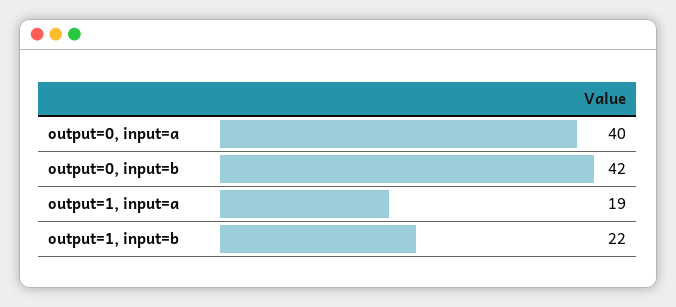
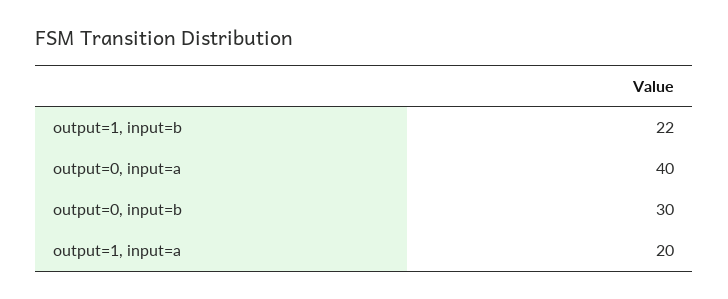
output=0, input=b: 42 -> 30
output=1, input=a: 19 -> 20

